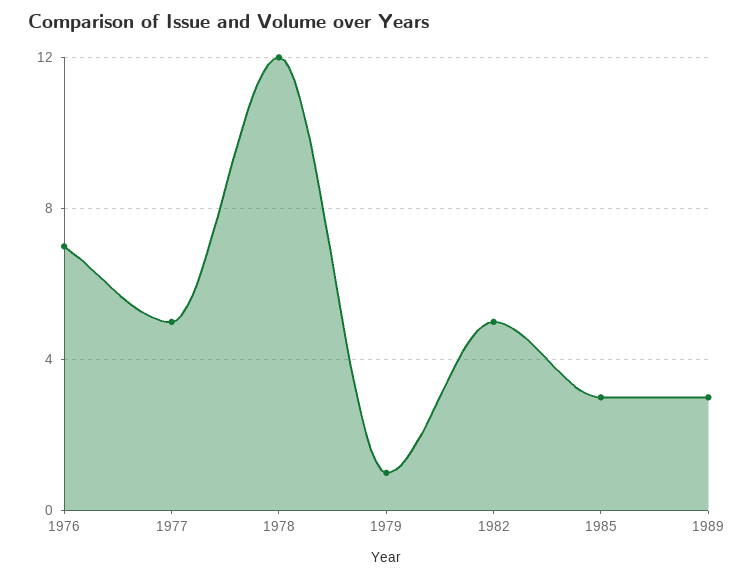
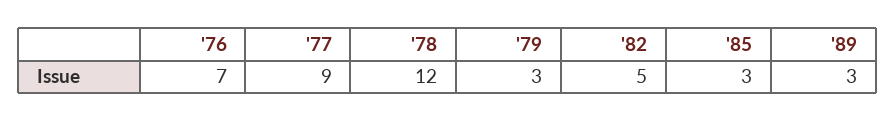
1977: 5 -> 9
1979: 1 -> 3

